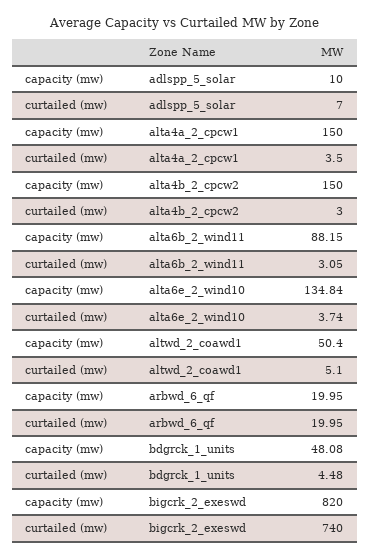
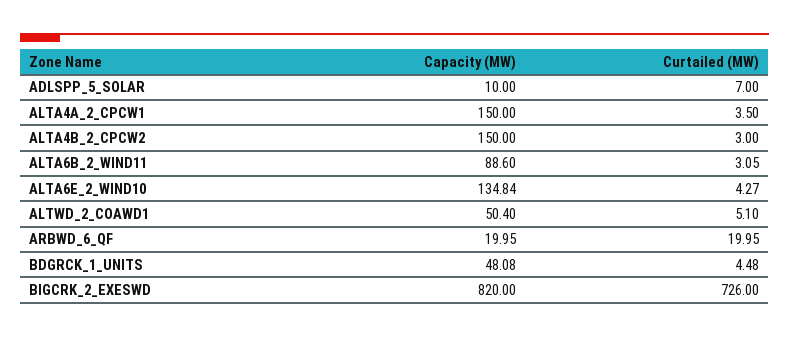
capacity (mw), alta6b_2_wind11: 88.15 -> 88.6
curtailed (mw), alta6e_2_wind10: 3.74 -> 4.27
curtailed (mw), bigcrk_2_exeswd: 740 -> 726

